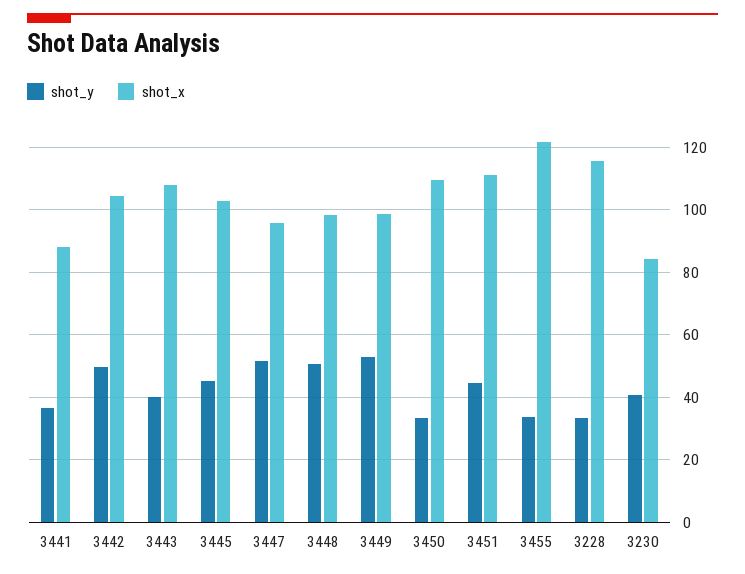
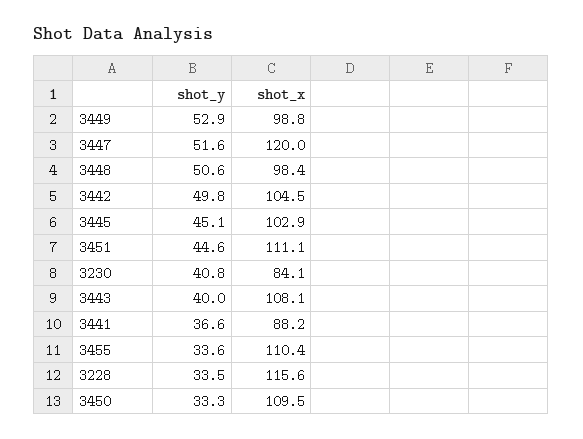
shot_x, 3447: 96 -> 120
shot_x, 3455: 122 -> 110.4

